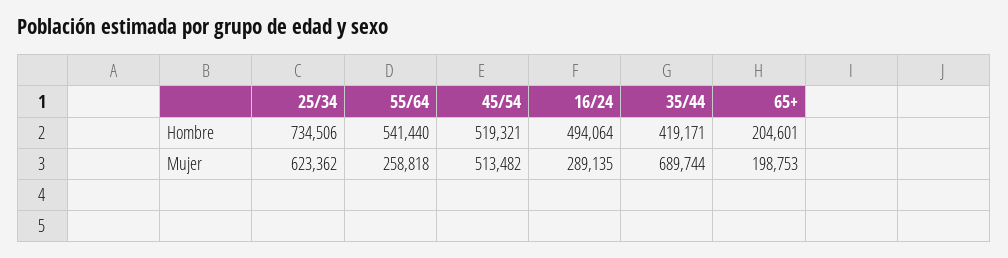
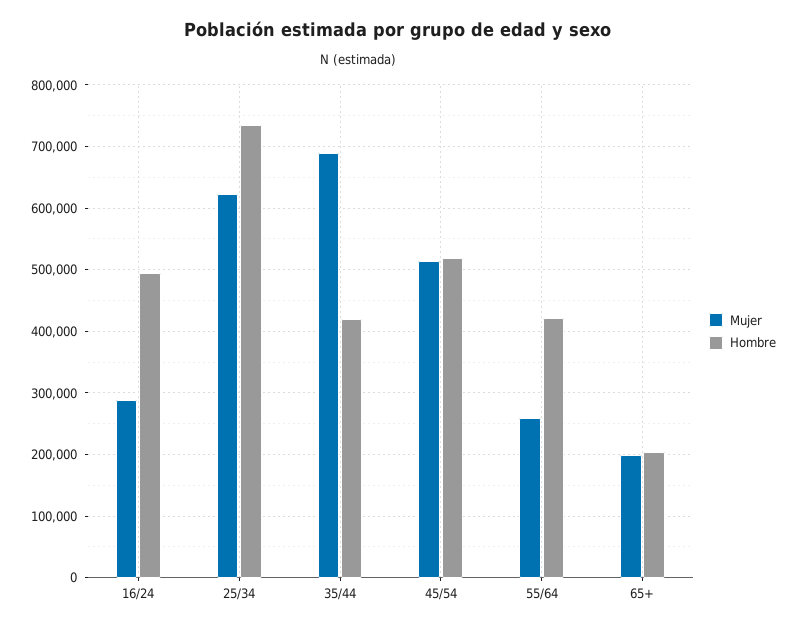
Hombre, 55/64: 541440 -> 420000

